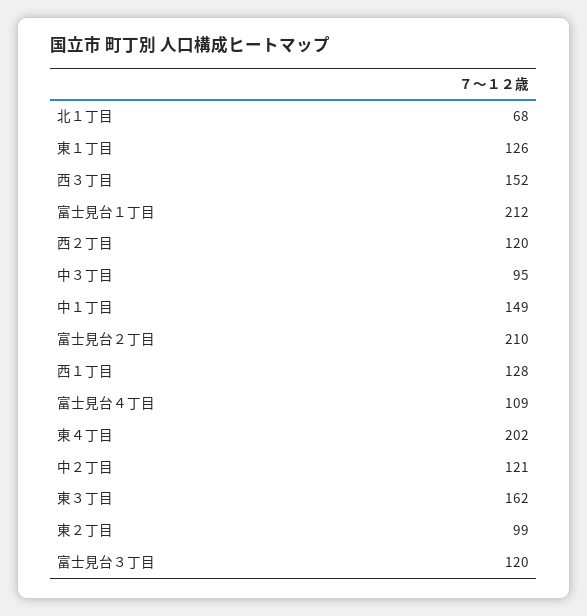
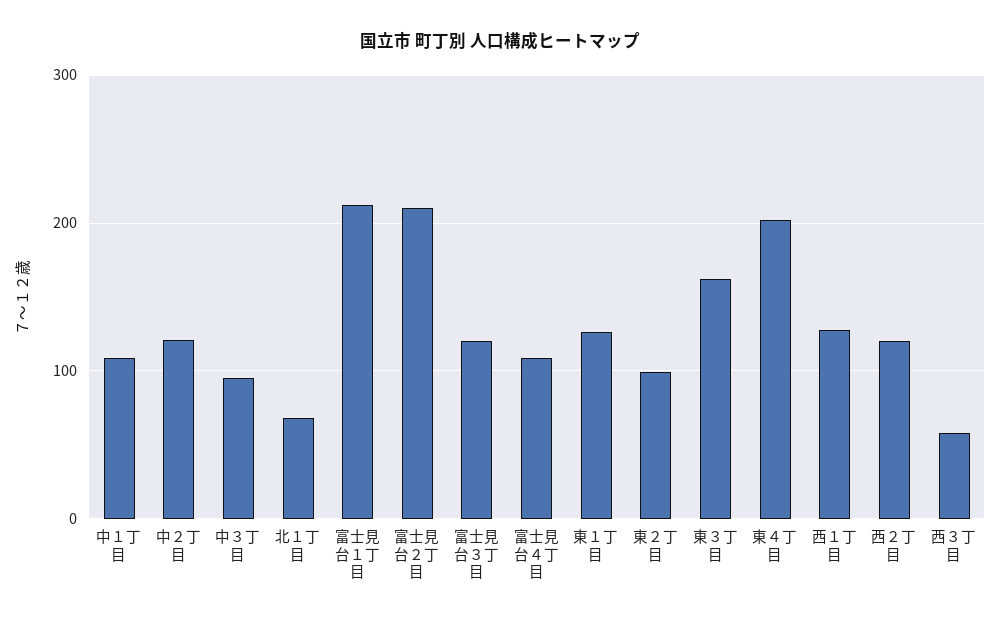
西３丁目: 152 -> 60
中１丁目: 149 -> 110

